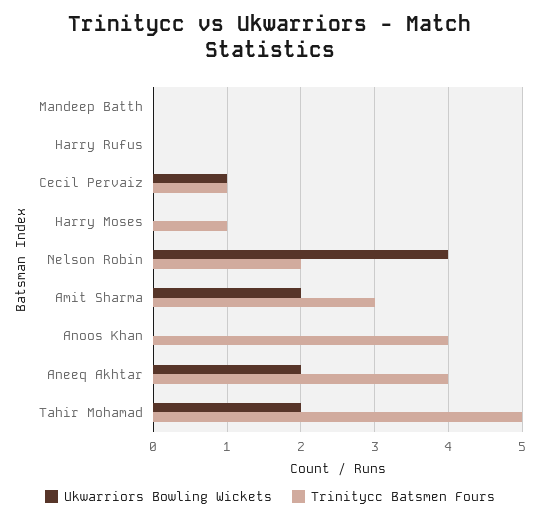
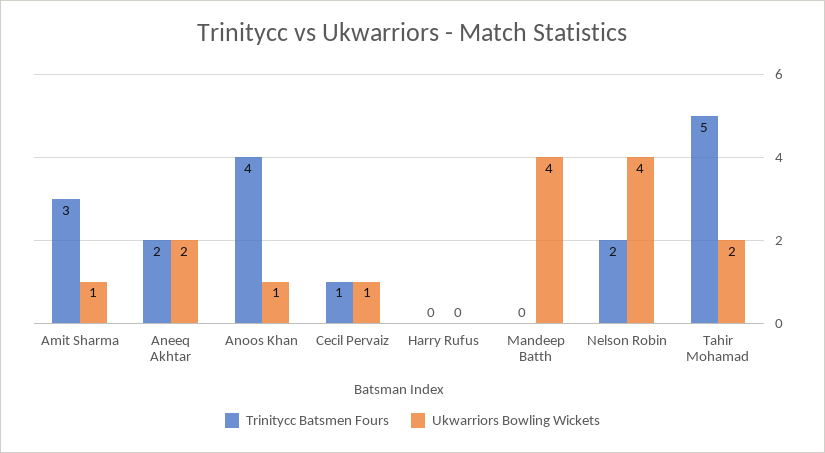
Ukwarriors Bowling Wickets, Mandeep Batth: 0 -> 4
Ukwarriors Bowling Wickets, Harry Moses: 0 -> none
Trinitycc Batsmen Fours, Harry Moses: 1 -> none
Ukwarriors Bowling Wickets, Amit Sharma: 2 -> 1
Ukwarriors Bowling Wickets, Anoos Khan: 0 -> 1
Trinitycc Batsmen Fours, Aneeq Akhtar: 4 -> 2

